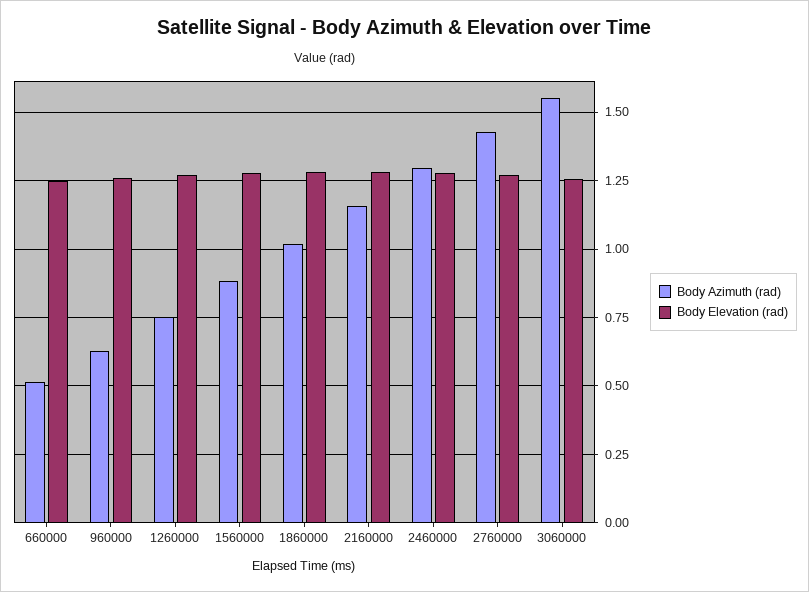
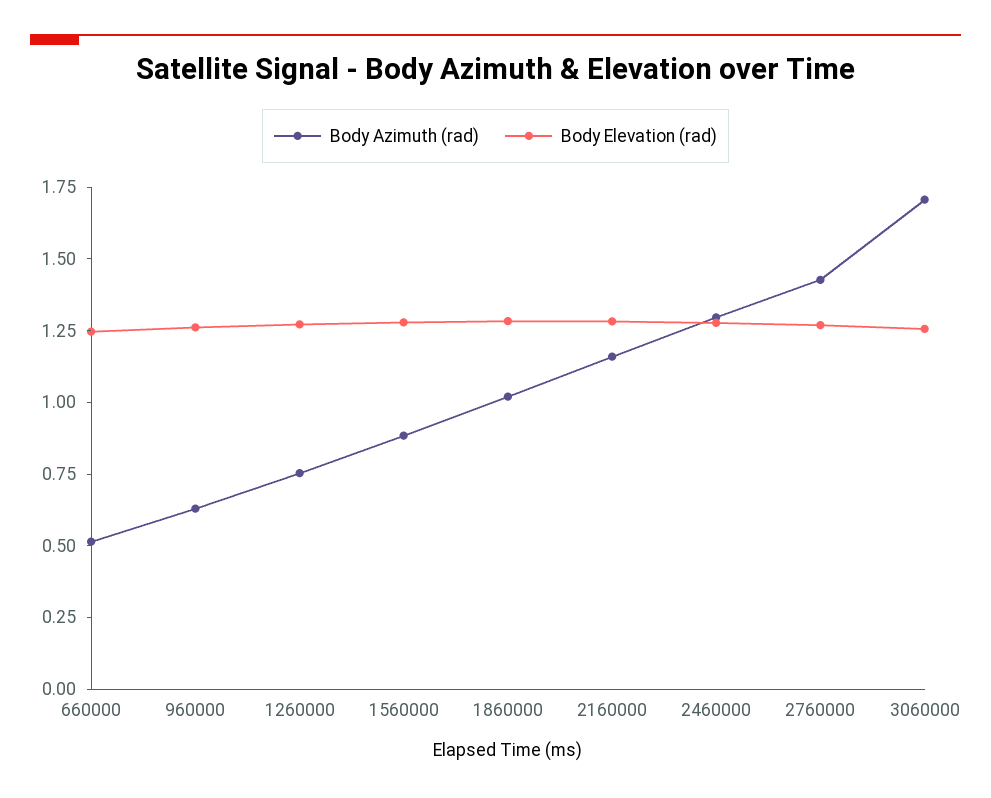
Body Azimuth (rad), 3060000: 1.55 -> 1.7

